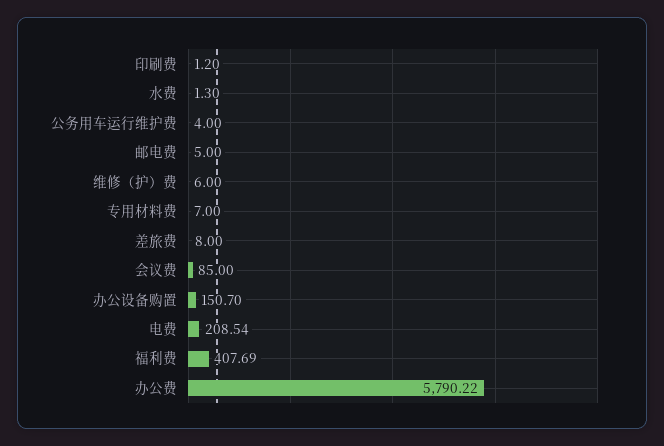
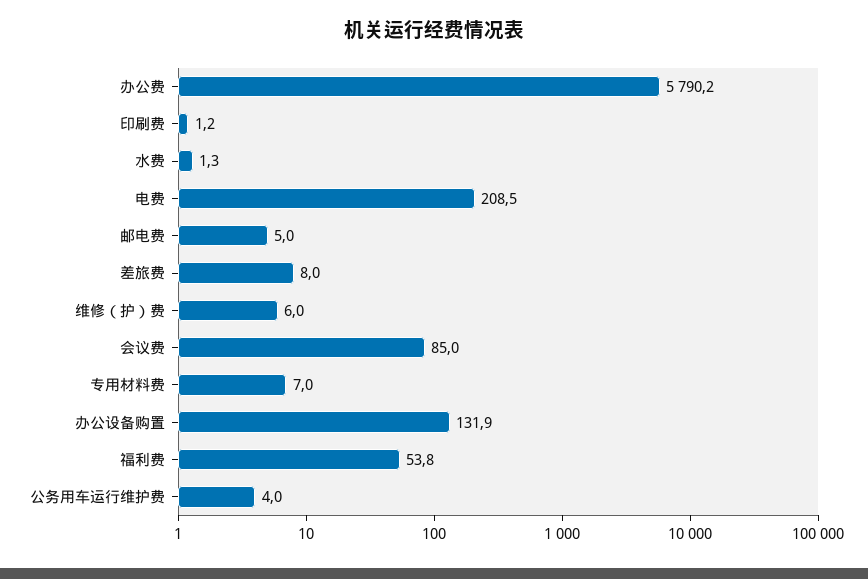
办公设备购置: 150.7 -> 131.9
福利费: 407.69 -> 53.8

